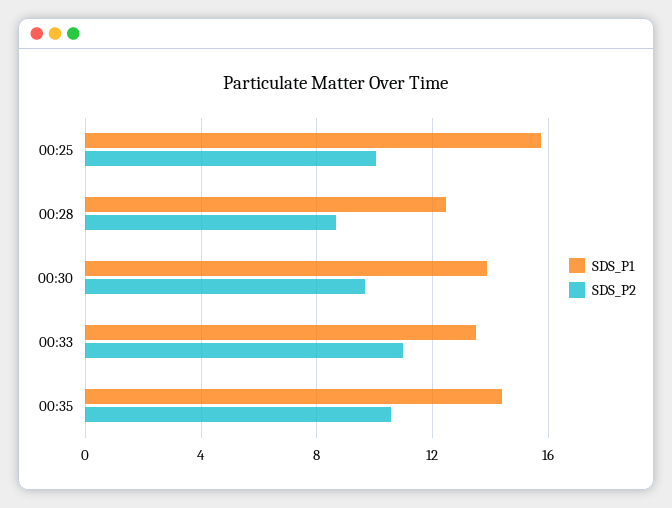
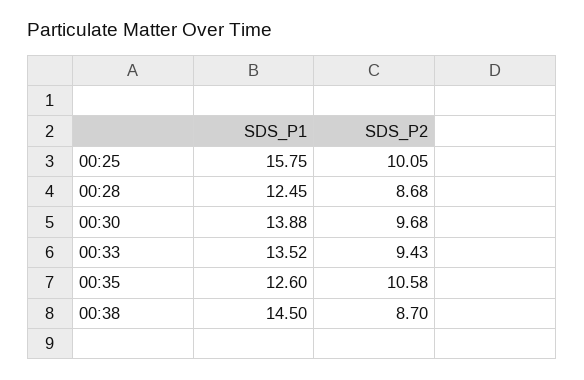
SDS_P2, 00:33: 11 -> 9.43
SDS_P1, 00:35: 14.5 -> 12.6
SDS_P1, 00:38: none -> 14.5
SDS_P2, 00:38: none -> 8.7

